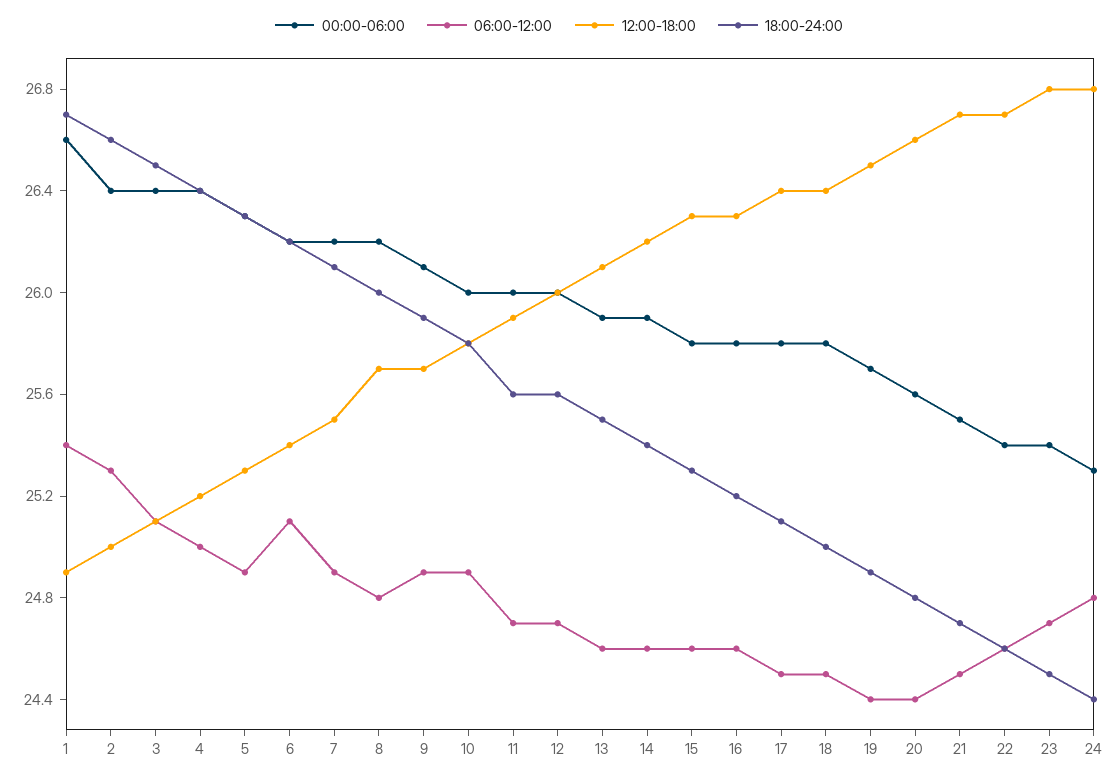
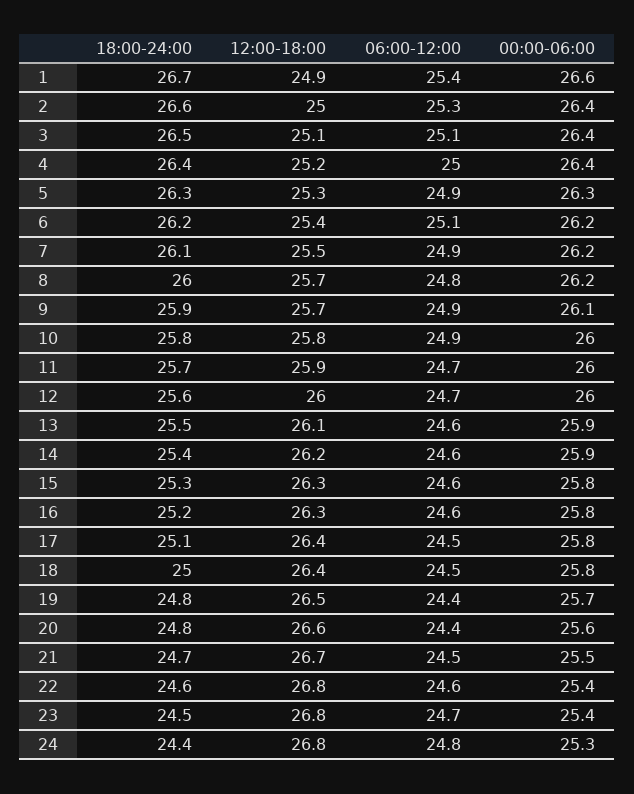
18:00-24:00, 11: 25.6 -> 25.7
18:00-24:00, 19: 24.9 -> 24.8
12:00-18:00, 22: 26.7 -> 26.8

